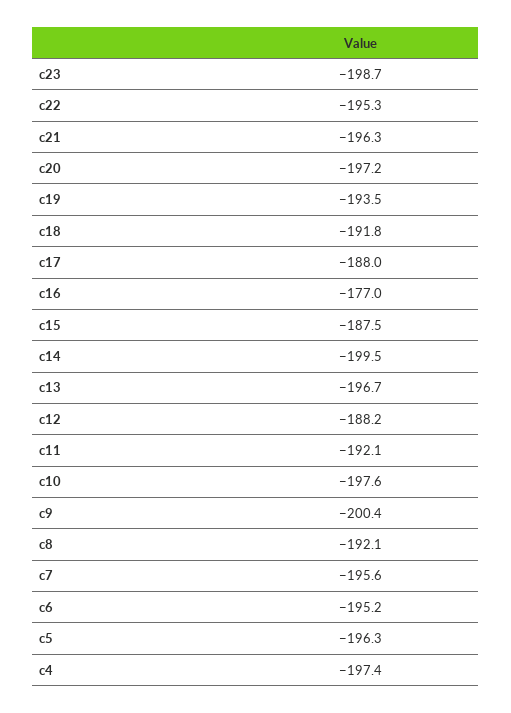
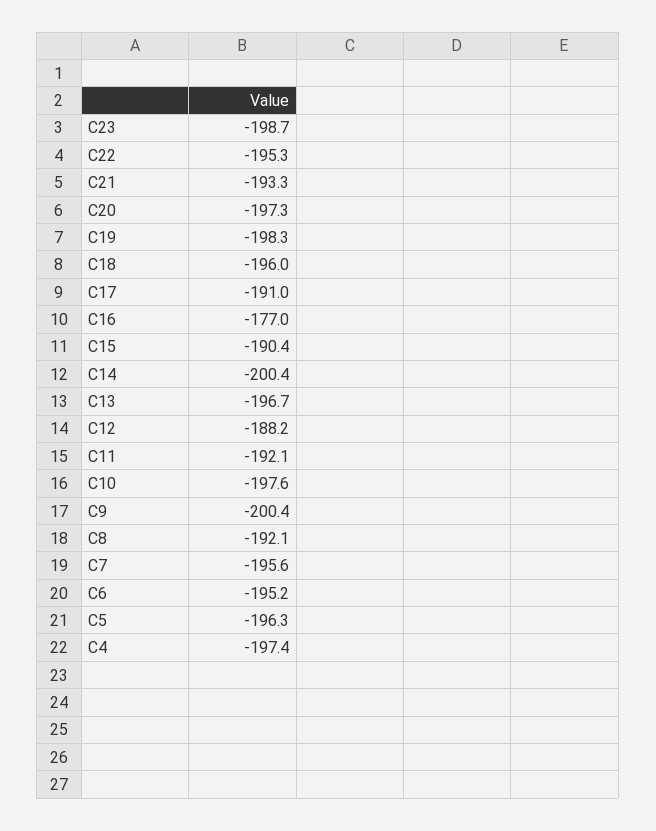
c21: -196.3 -> -193.3
c20: -197.2 -> -197.3
c19: -193.5 -> -198.3
c18: -191.8 -> -196
c17: -188 -> -191
c15: -187.5 -> -190.4
c14: -199.5 -> -200.4

